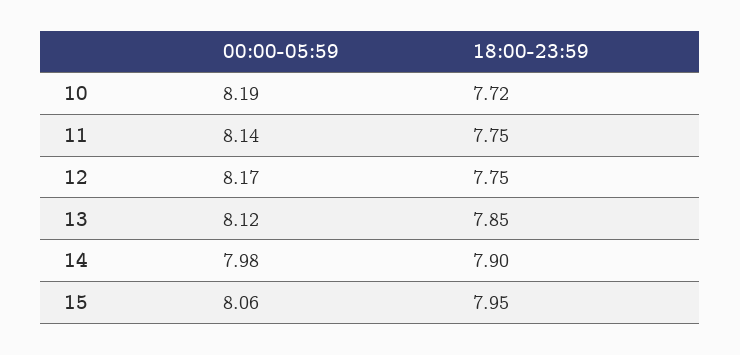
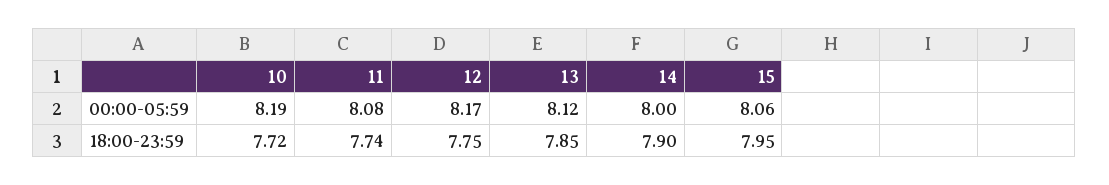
00:00-05:59, 11: 8.14 -> 8.08
18:00-23:59, 11: 7.75 -> 7.74
00:00-05:59, 14: 7.98 -> 8

